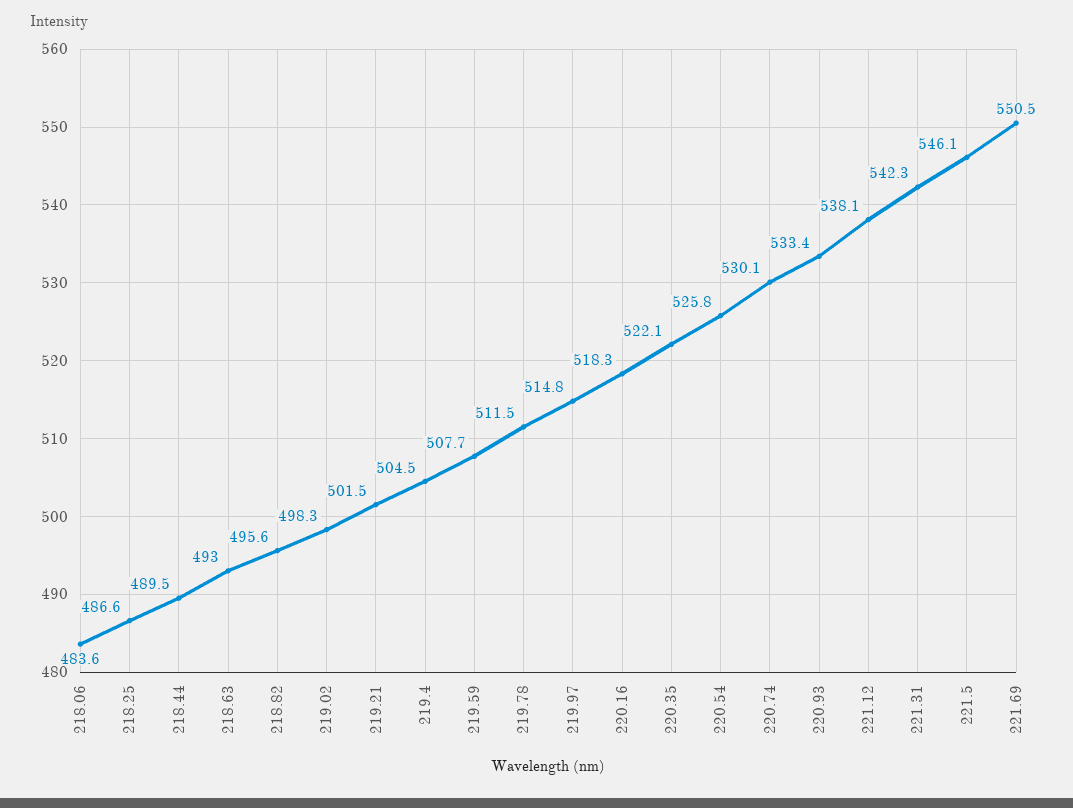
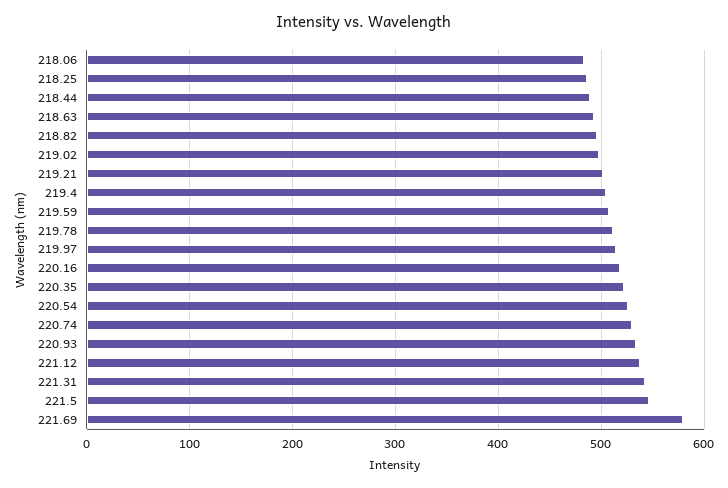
221.69: 550.5 -> 580

